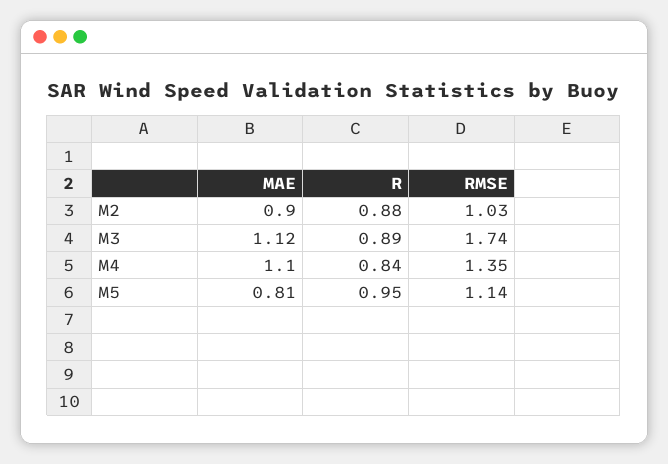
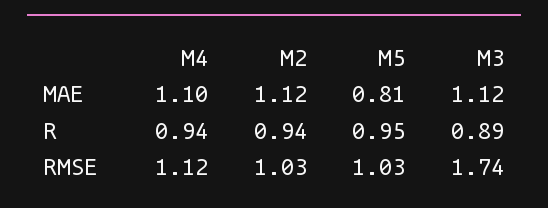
MAE, M2: 0.9 -> 1.12
R, M2: 0.88 -> 0.94
R, M4: 0.84 -> 0.94
RMSE, M4: 1.35 -> 1.12
RMSE, M5: 1.14 -> 1.03

